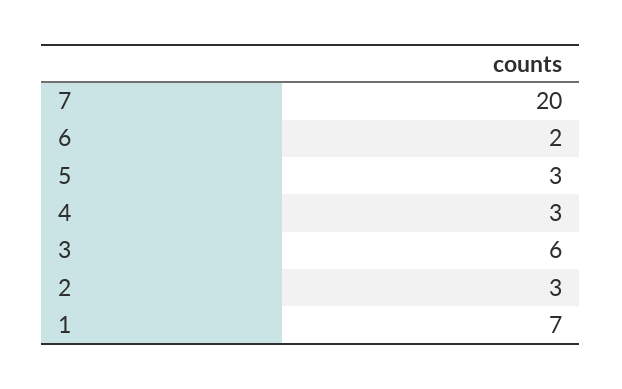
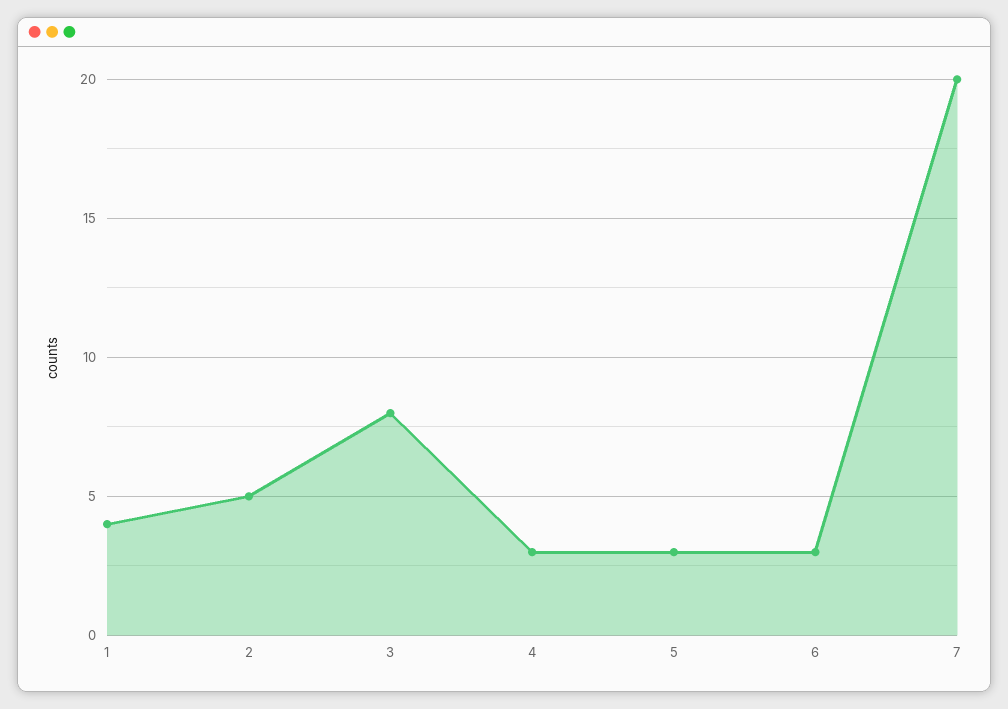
6: 2 -> 3
3: 6 -> 8
2: 3 -> 5
1: 7 -> 4

